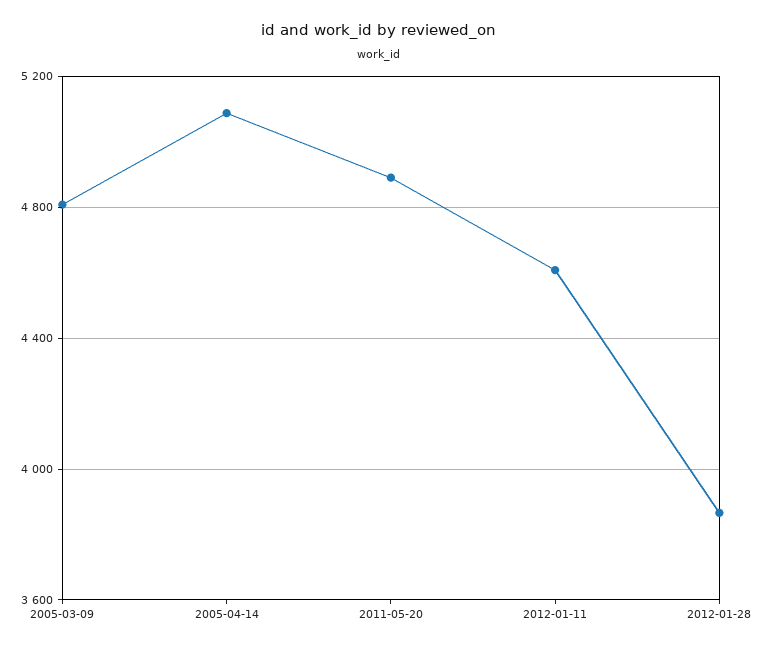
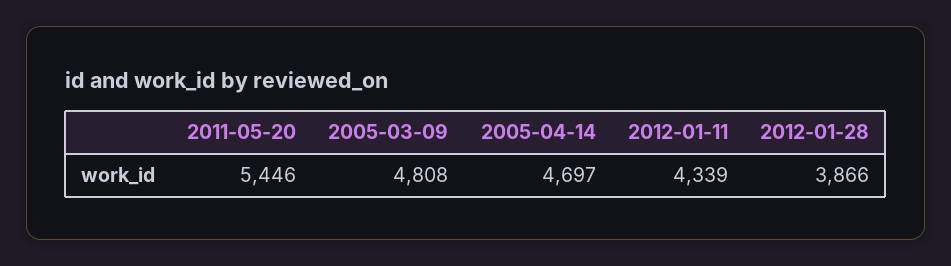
2005-04-14: 5100 -> 4697
2011-05-20: 4900 -> 5446
2012-01-11: 4600 -> 4339

